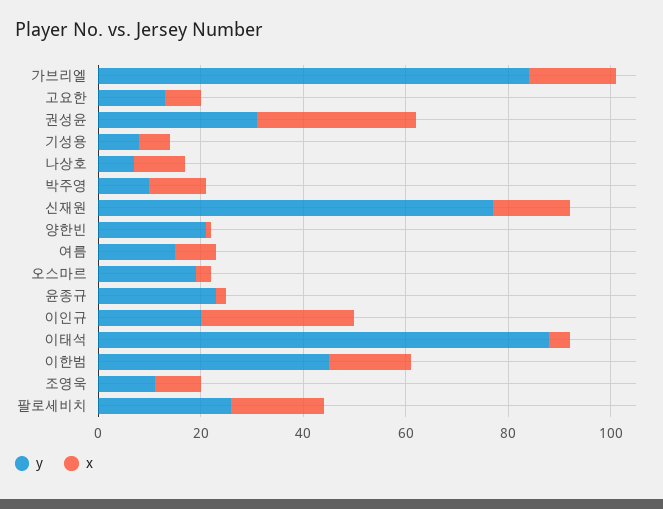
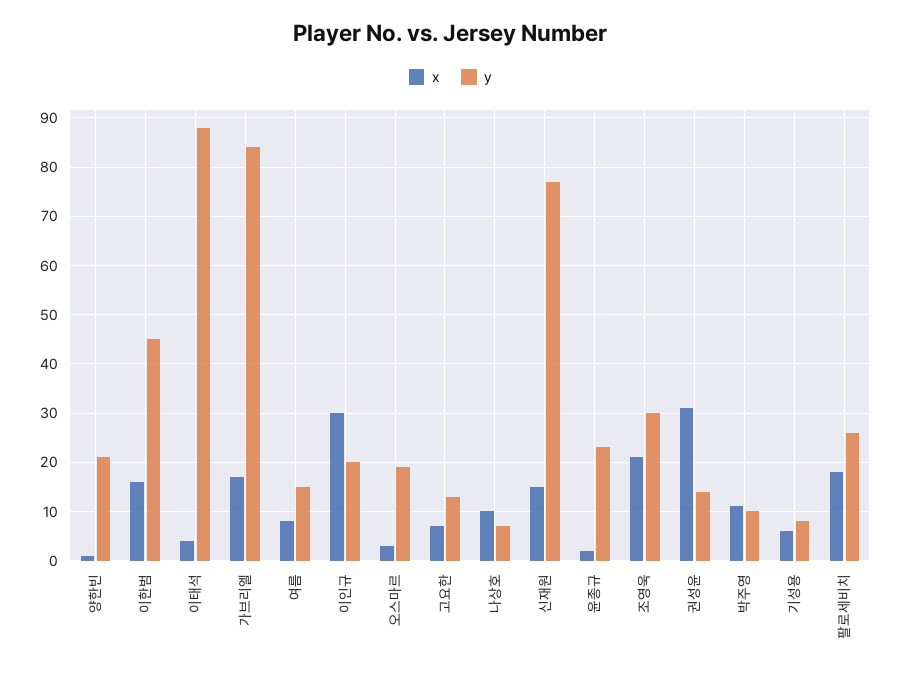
y, 권성윤: 30 -> 15
y, 조영욱: 10 -> 30
x, 조영욱: 10 -> 20

